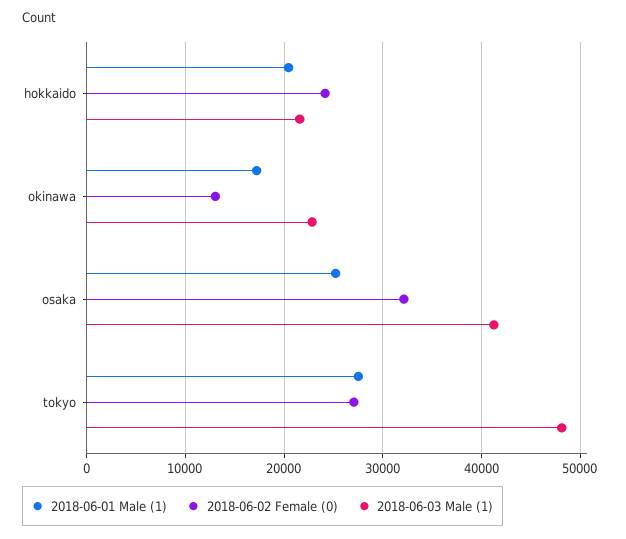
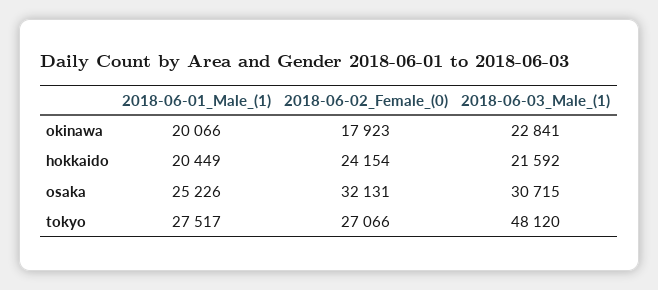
2018-06-01 Male (1), okinawa: 17000 -> 20066
2018-06-02 Female (0), okinawa: 13000 -> 17923
2018-06-03 Male (1), osaka: 41000 -> 30715

